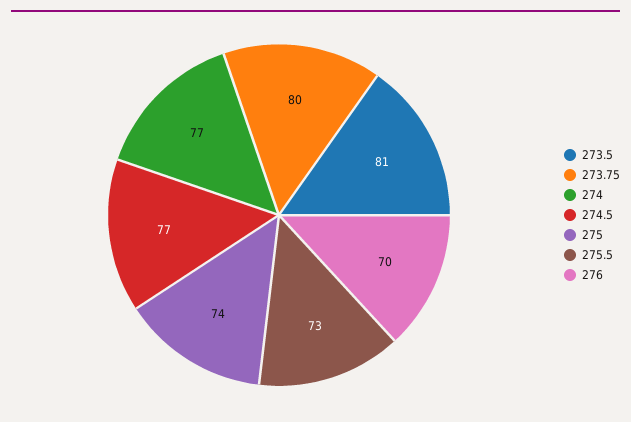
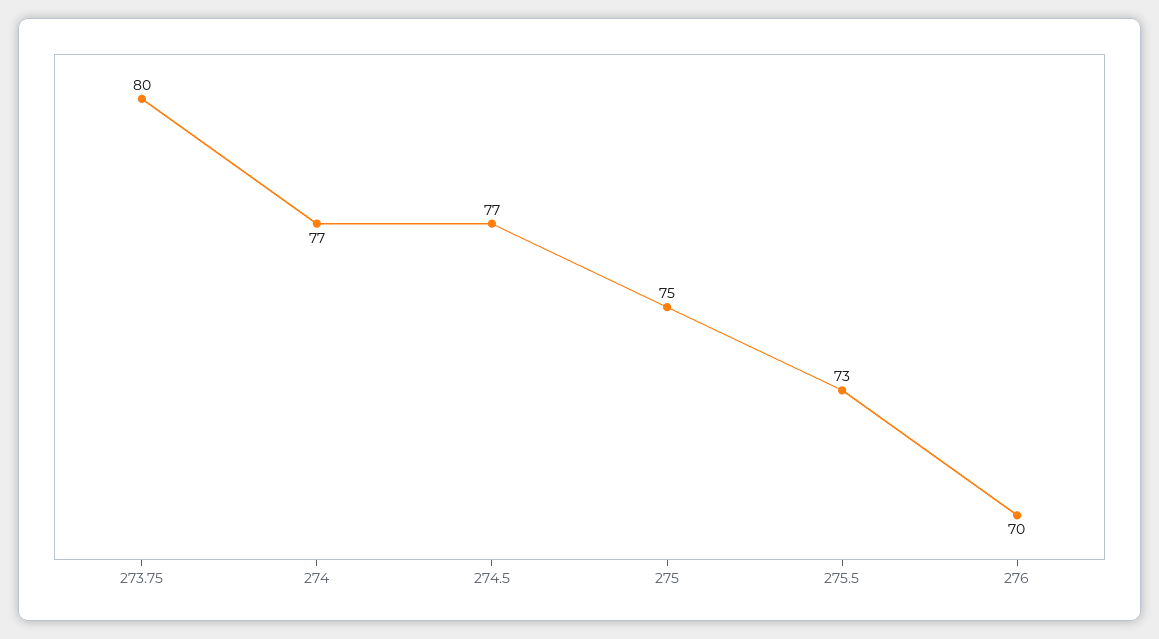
273.5: 81 -> none
275: 74 -> 75

